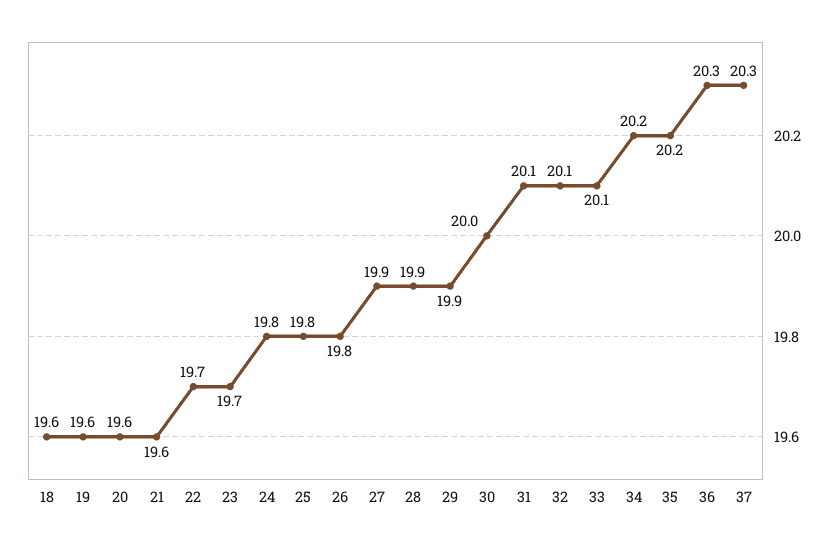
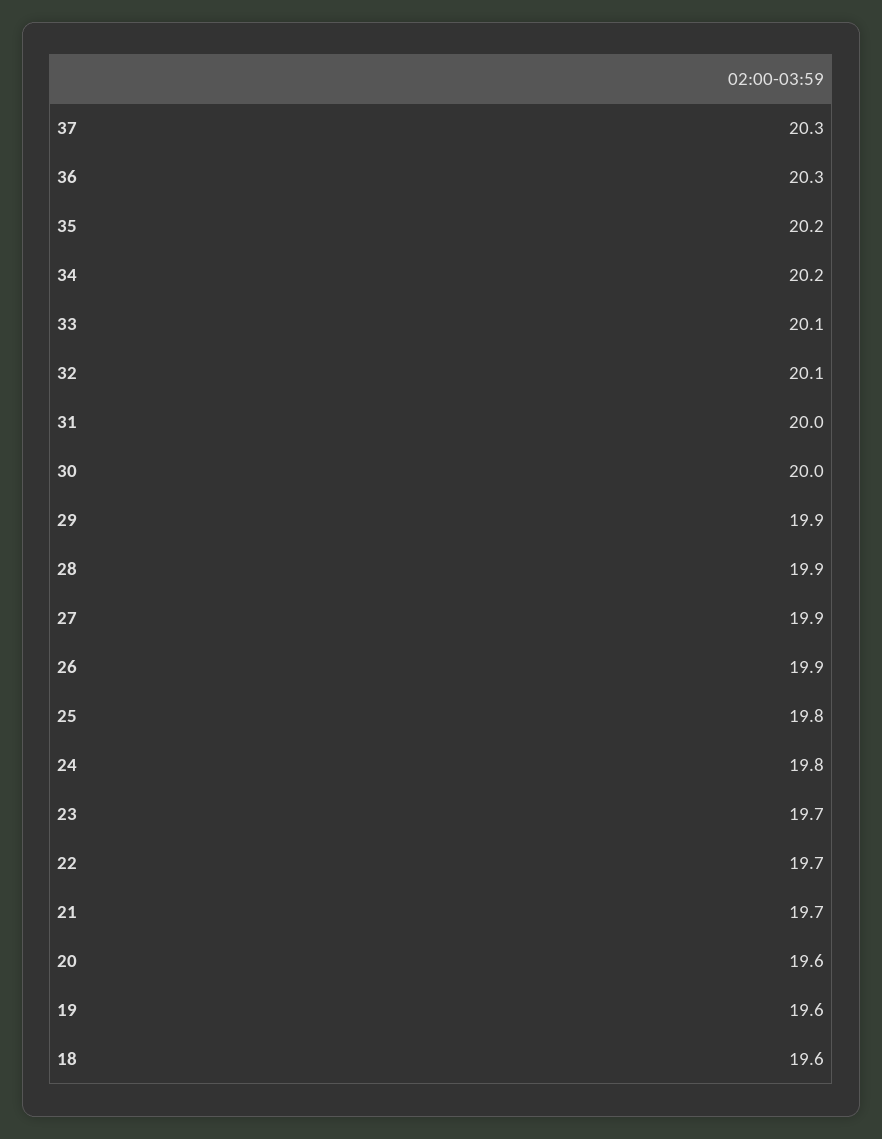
21: 19.6 -> 19.7
26: 19.8 -> 19.9
31: 20.1 -> 20

